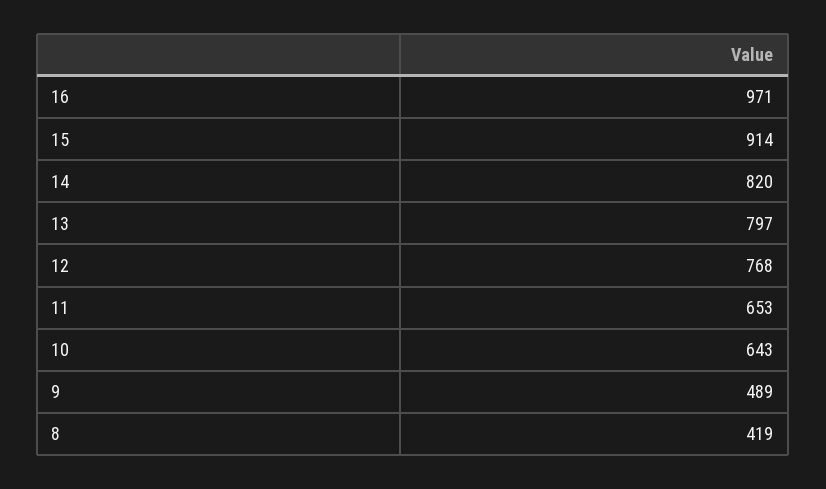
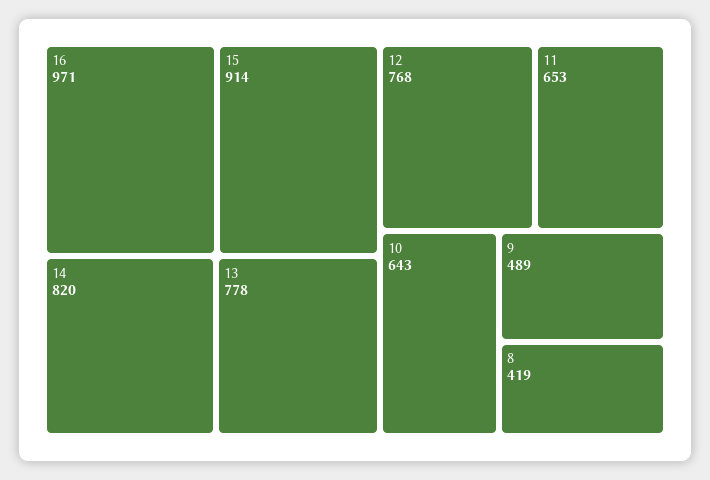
13: 797 -> 778

